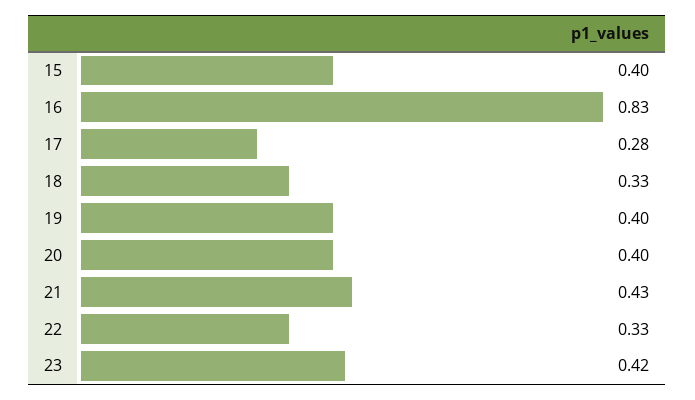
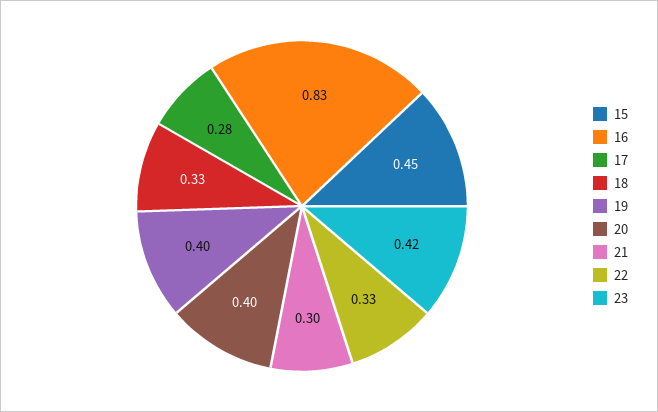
15: 0.4 -> 0.45
21: 0.43 -> 0.3

